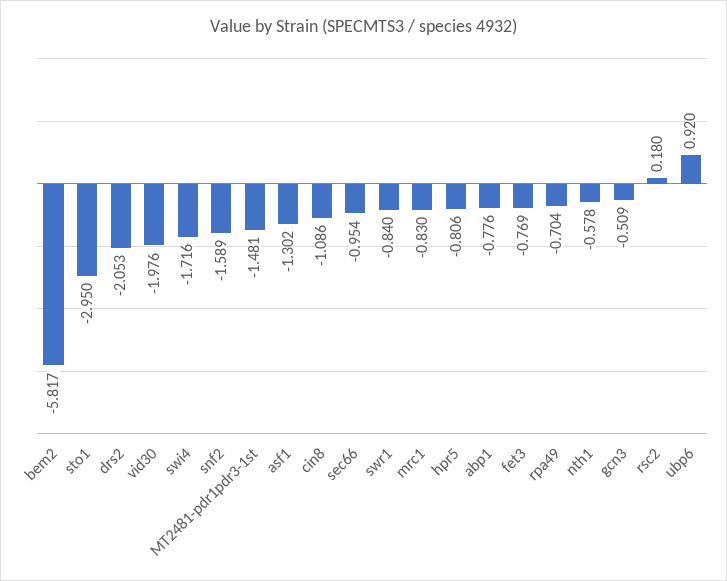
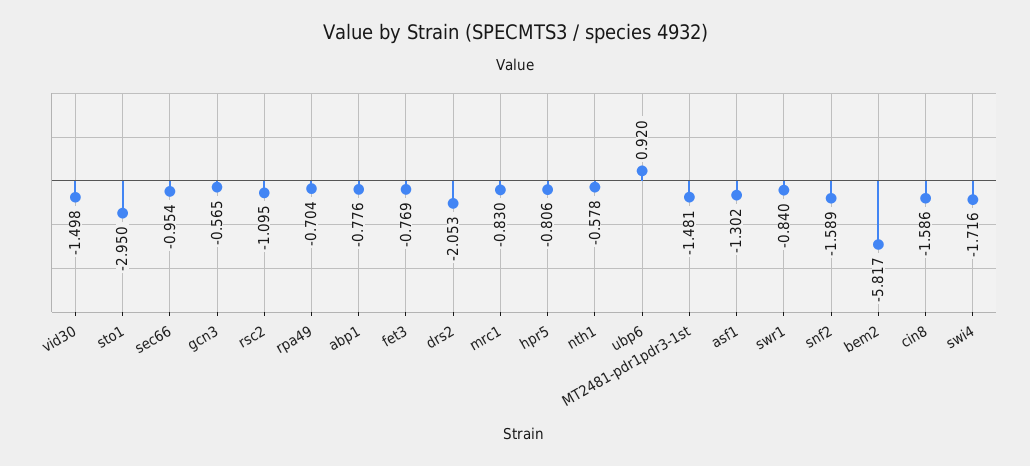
vid30: -1.976 -> -1.498
cin8: -1.086 -> -1.586
gcn3: -0.509 -> -0.565
rsc2: 0.18 -> -1.095

